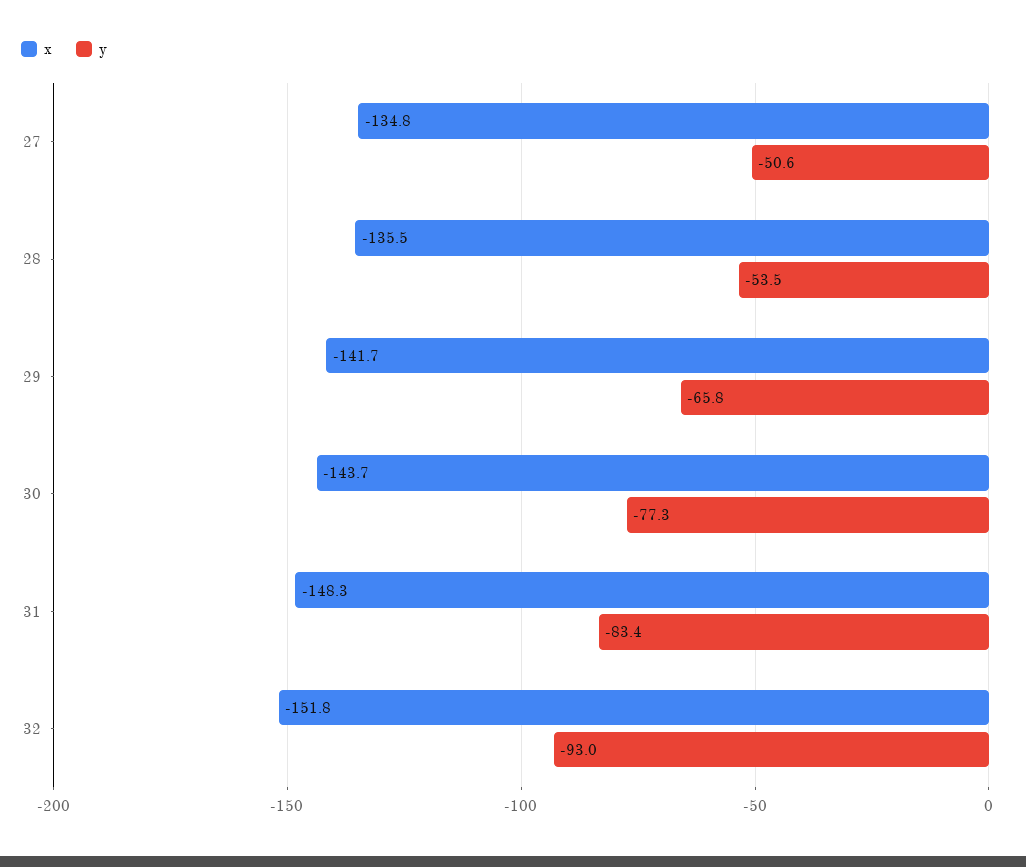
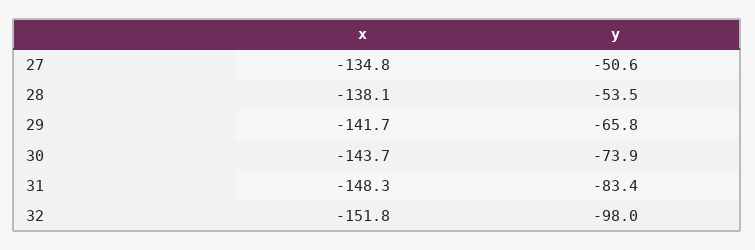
x, 28: -135.5 -> -138.1
y, 30: -77.3 -> -73.9
y, 32: -93 -> -98

